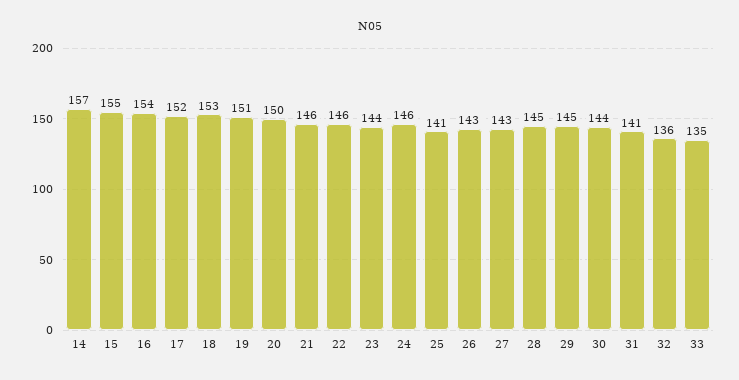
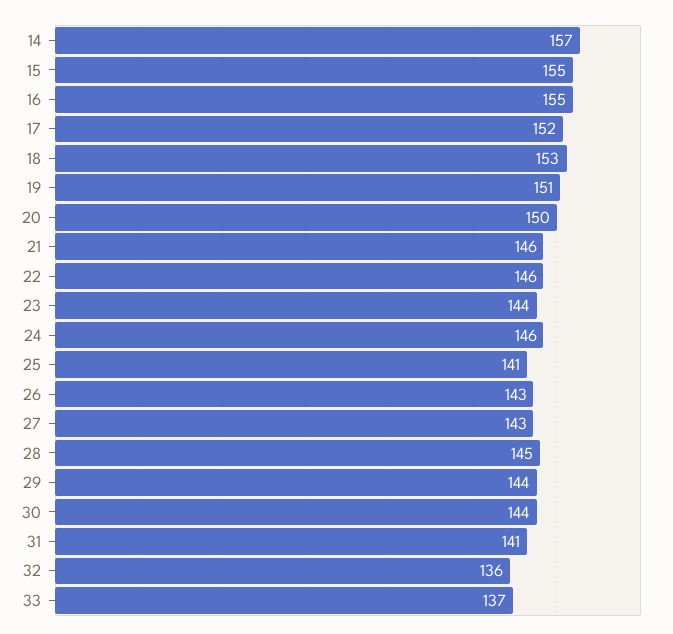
16: 154 -> 155
29: 145 -> 144
33: 135 -> 137

